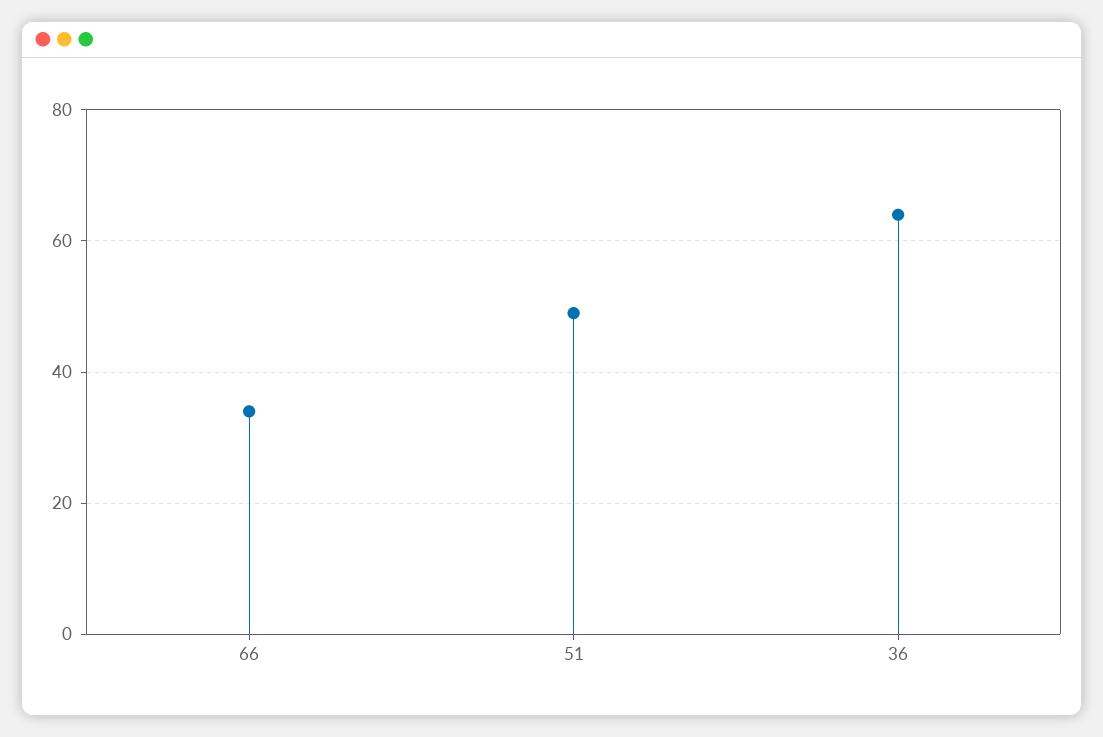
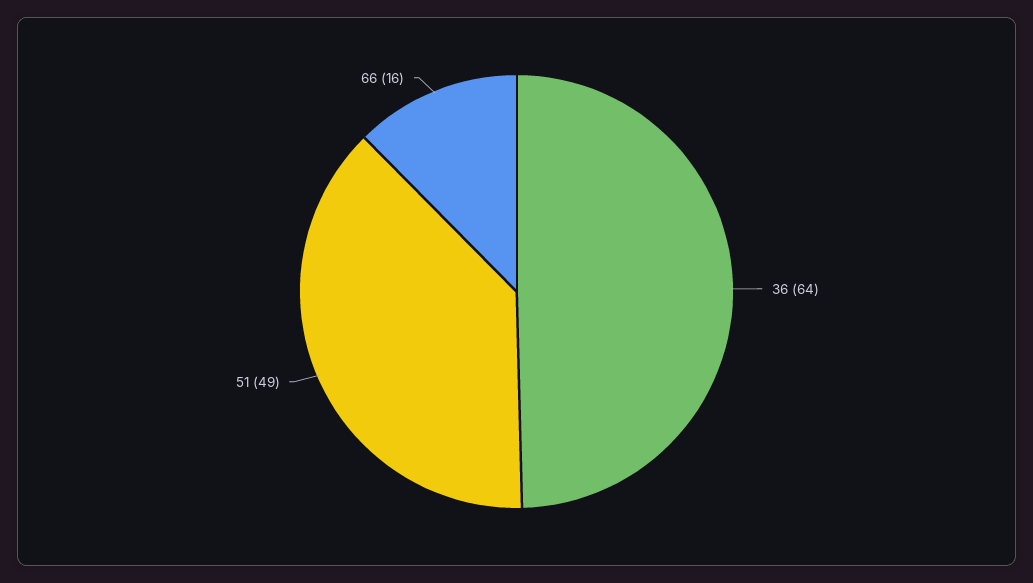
66: 35 -> 16

